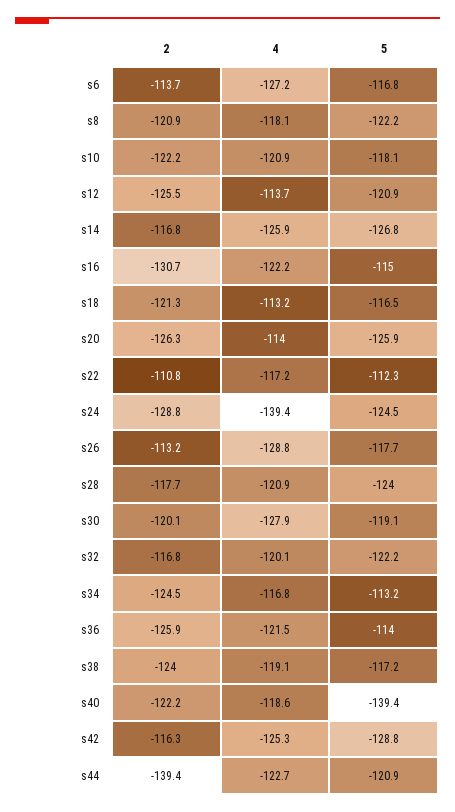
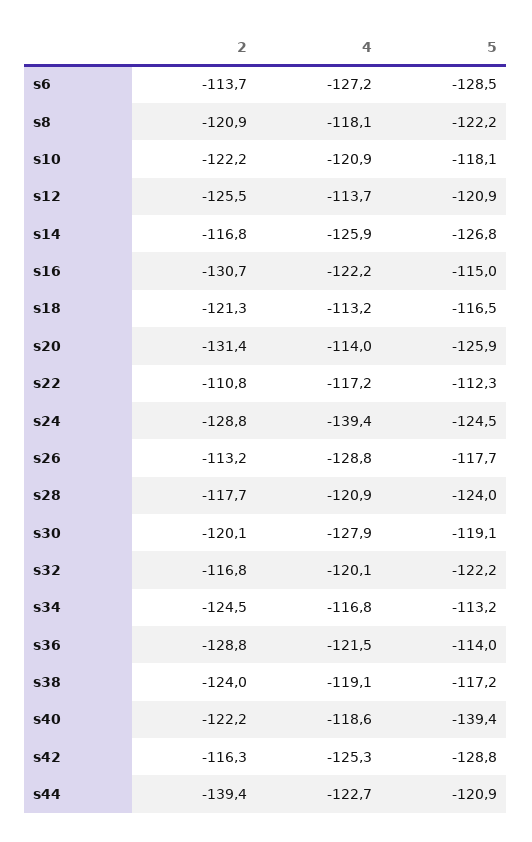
5, s6: -116.8 -> -128.5
2, s20: -126.3 -> -131.4
2, s36: -125.9 -> -128.8

